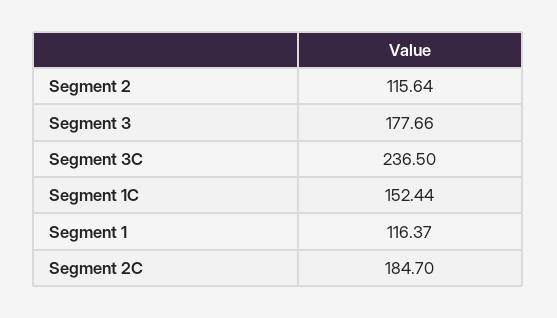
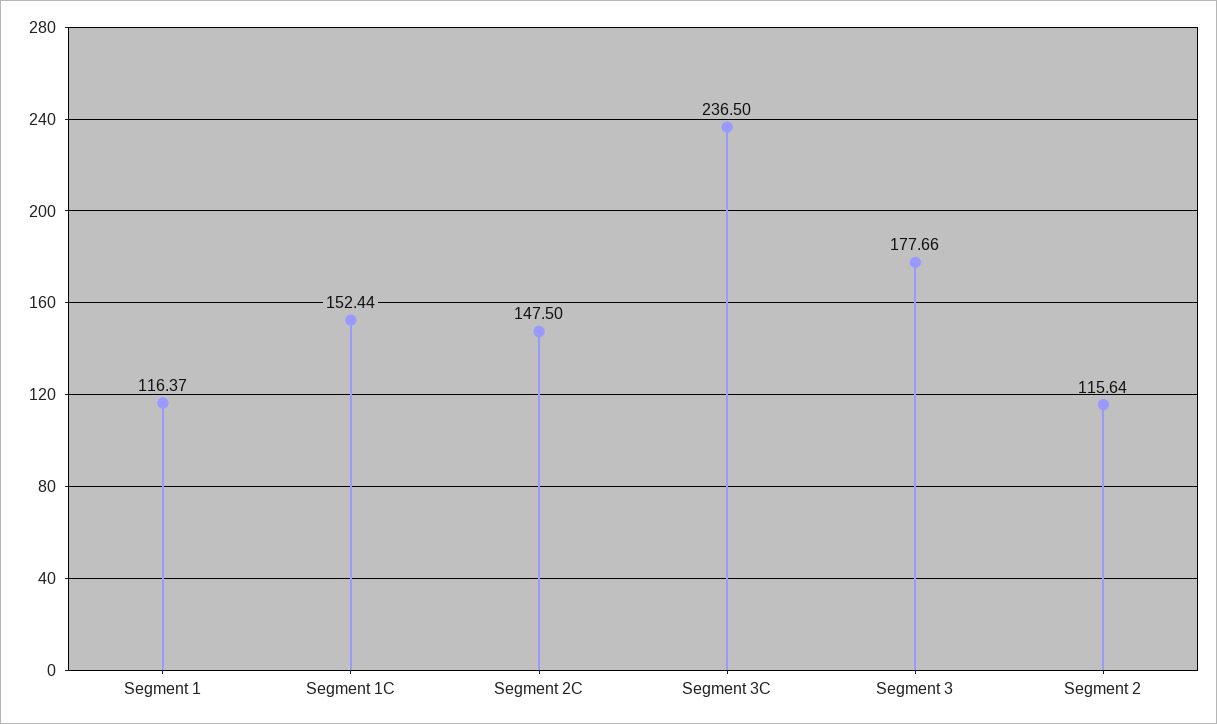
Segment 2C: 184.7 -> 147.5

